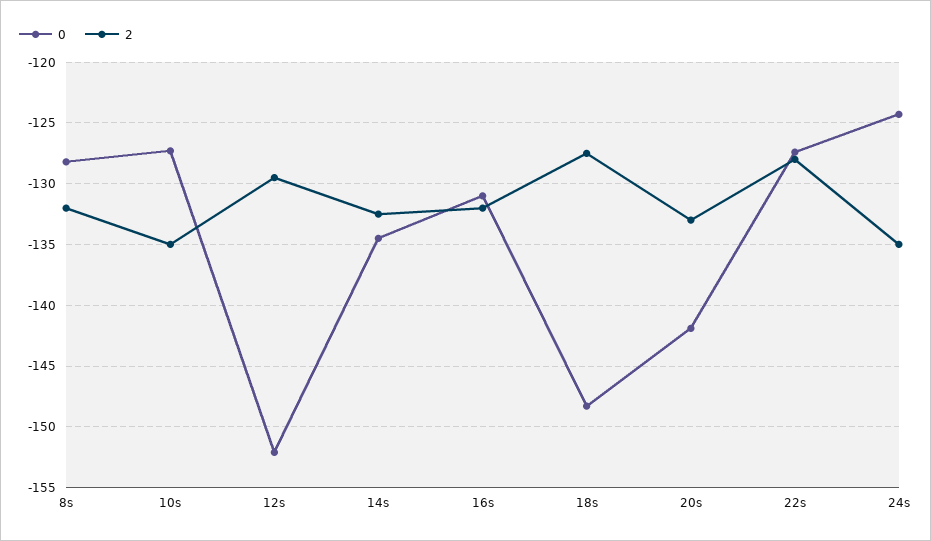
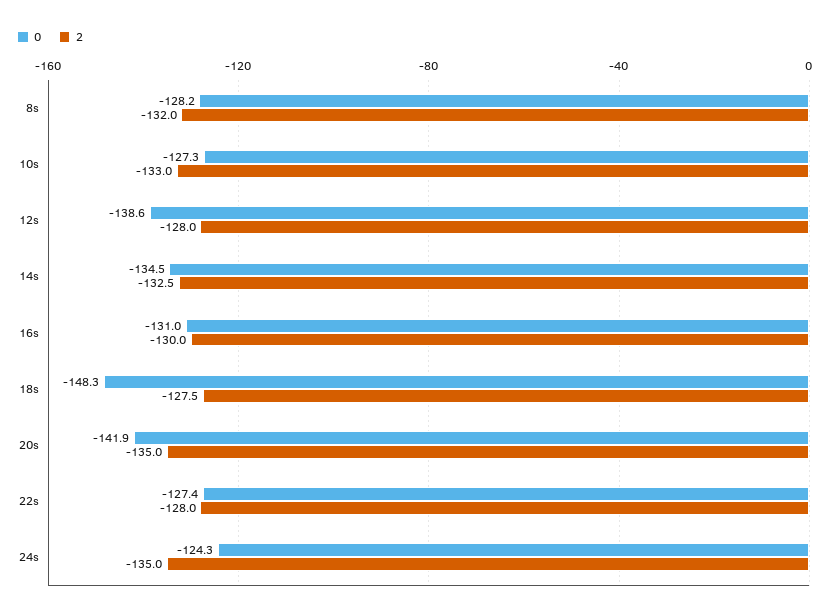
2, 10s: -135 -> -133
0, 12s: -152 -> -138.6
2, 12s: -129.5 -> -128
2, 16s: -132 -> -130
2, 20s: -133 -> -135

